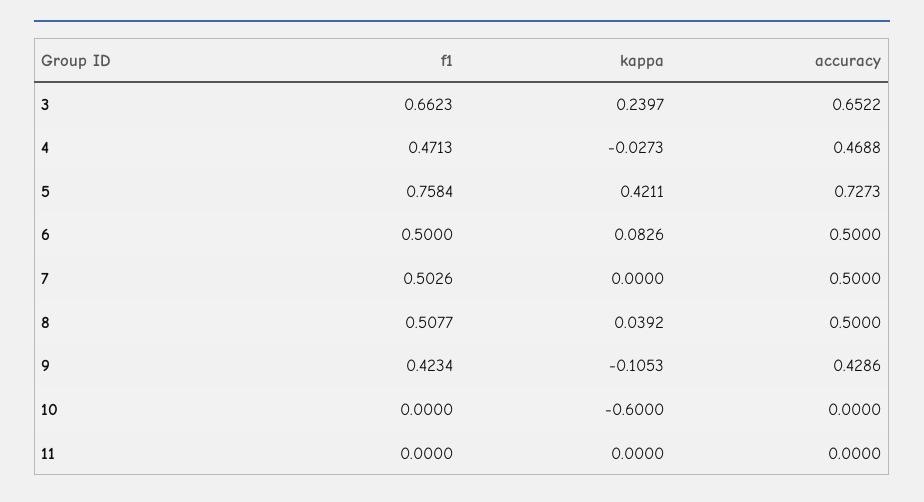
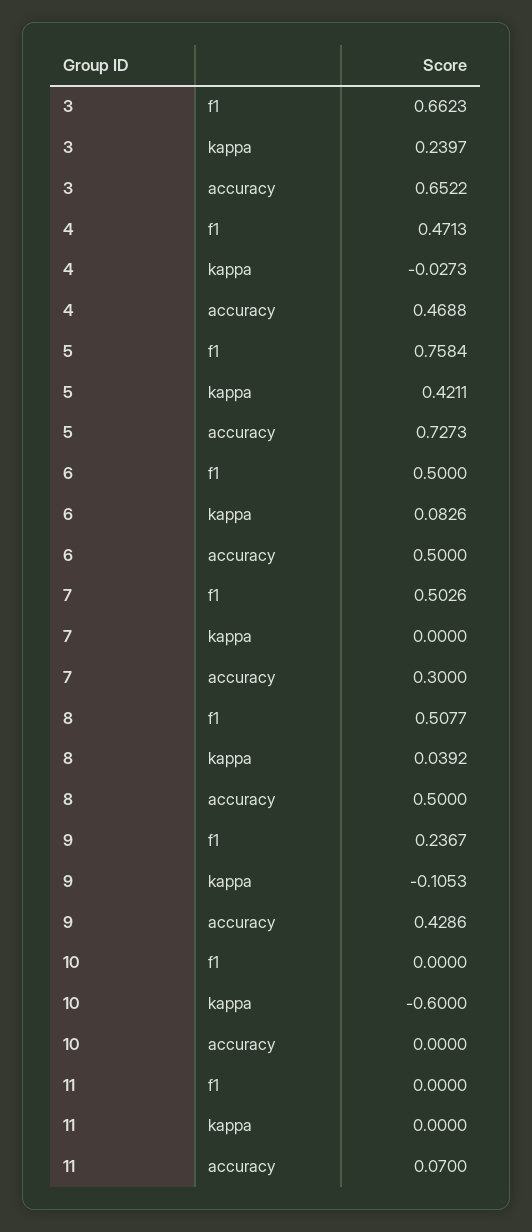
accuracy, 7: 0.5 -> 0.3
f1, 9: 0.4234 -> 0.2367
accuracy, 11: 0 -> 0.07

